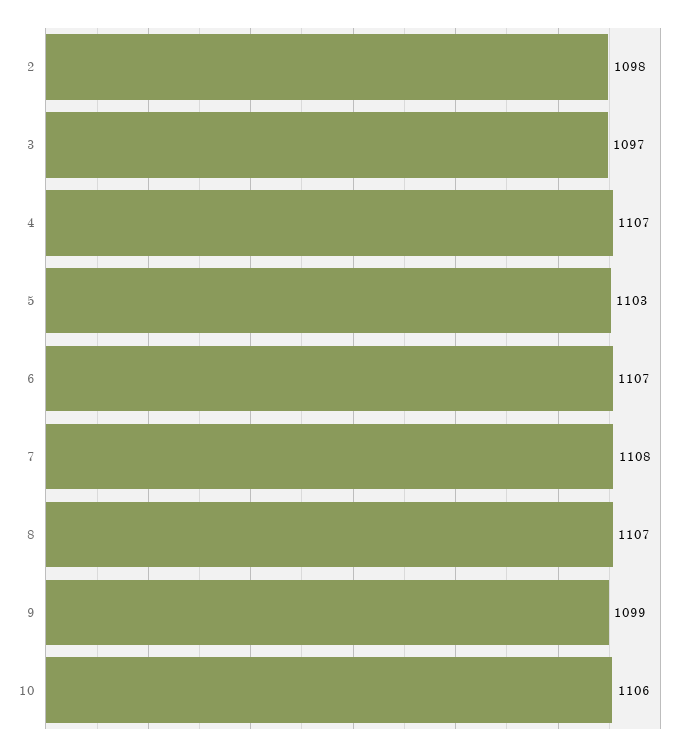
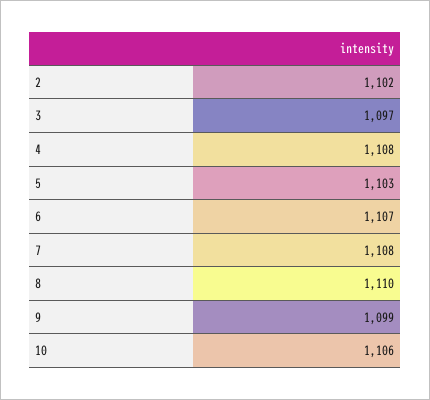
2: 1098 -> 1102
4: 1107 -> 1108
8: 1107 -> 1110

